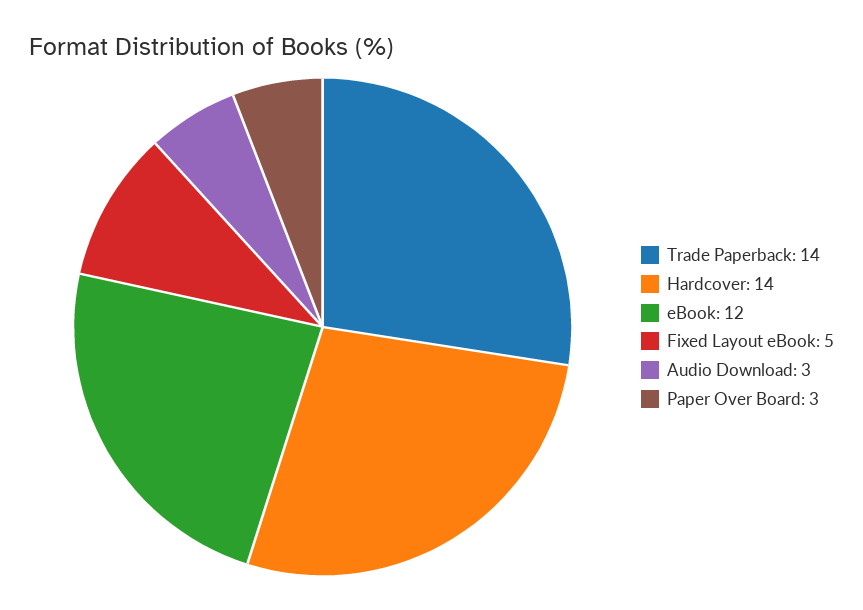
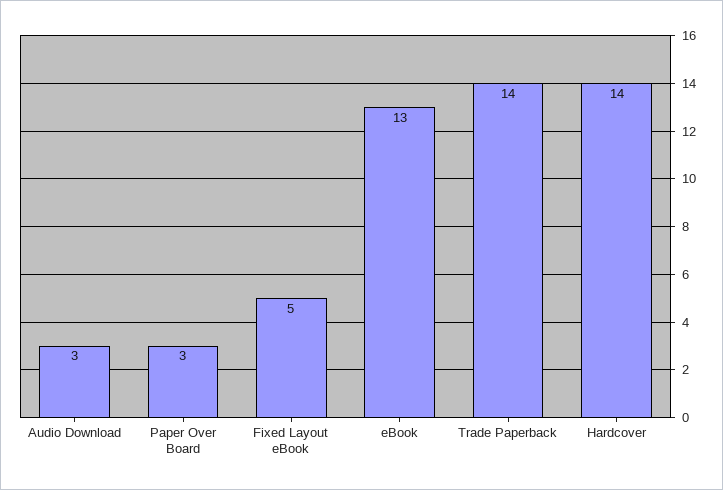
eBook: 12 -> 13

